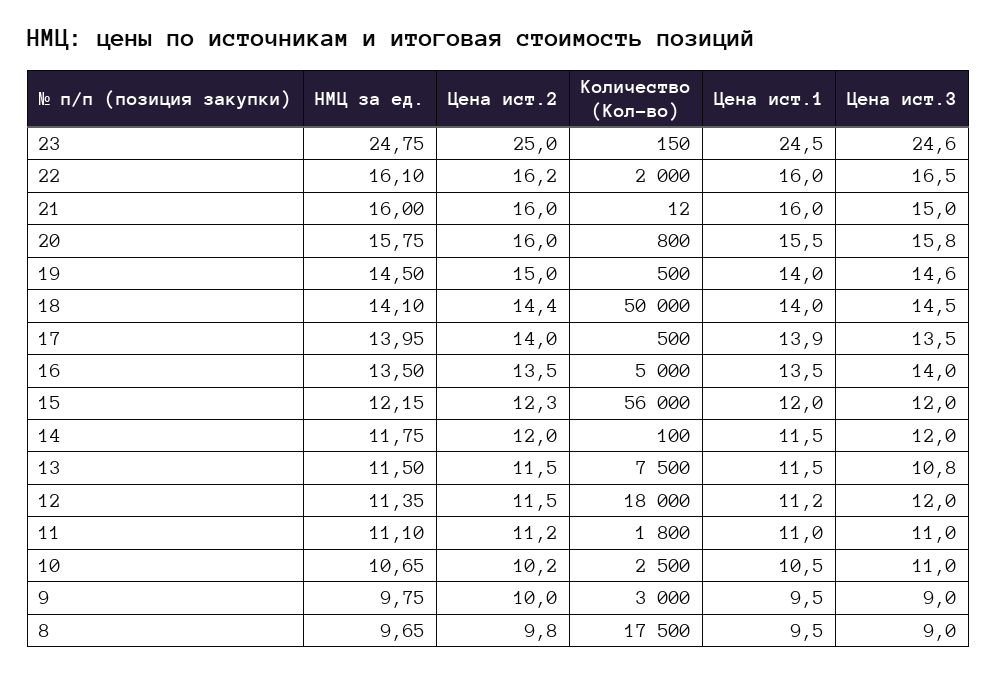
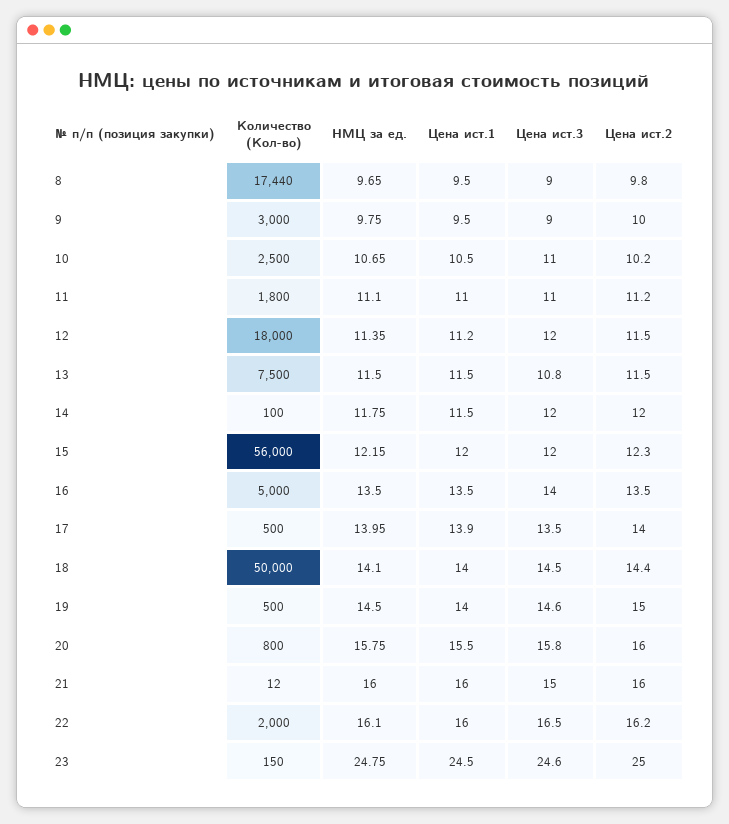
Количество (Кол-во), 8: 17500 -> 17440

